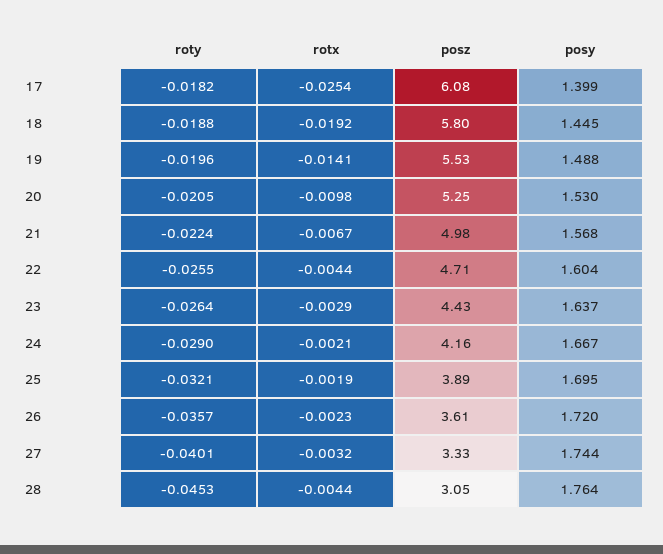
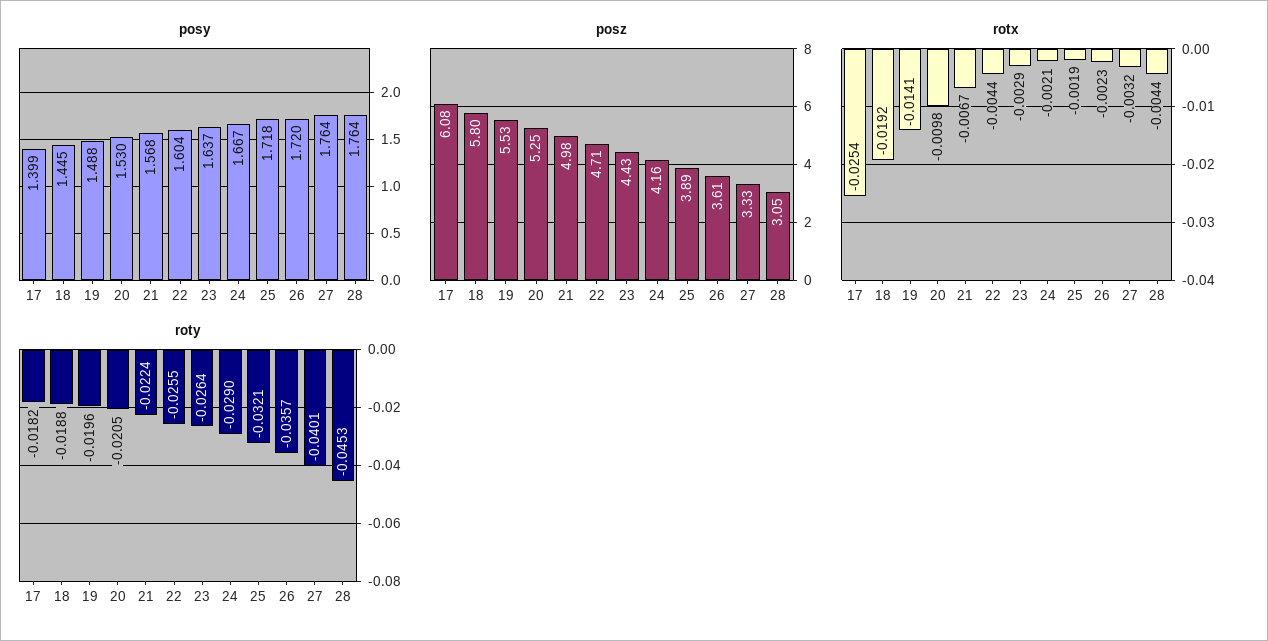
posy, 25: 1.695 -> 1.718
posy, 27: 1.744 -> 1.764

